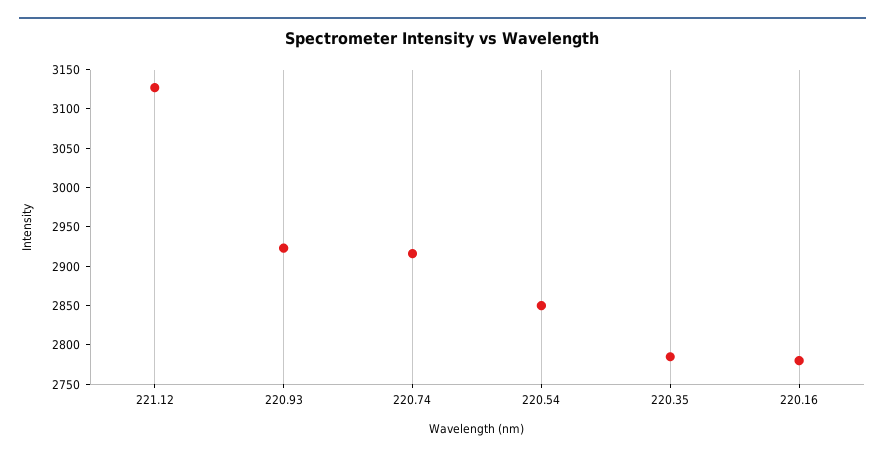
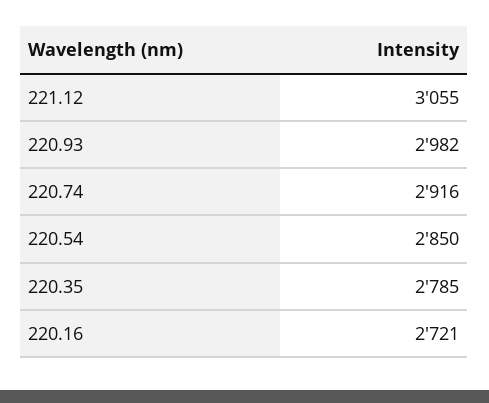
221.12: 3125 -> 3055
220.93: 2925 -> 2982
220.16: 2775 -> 2721

